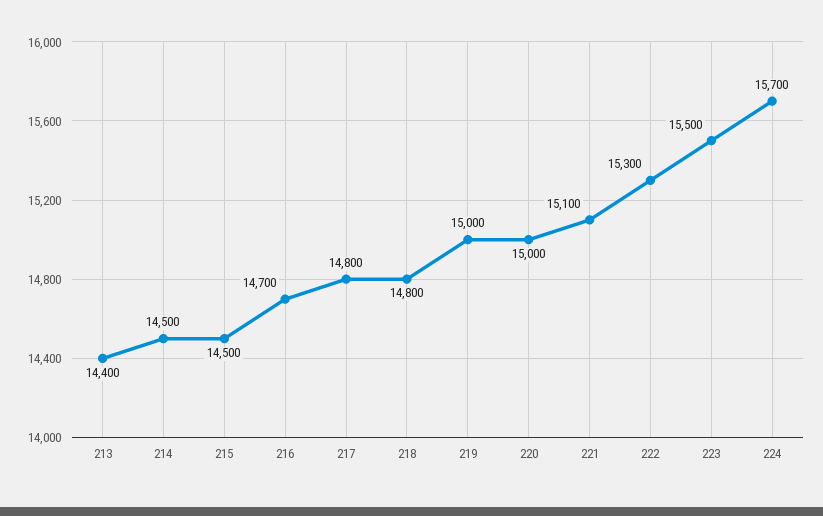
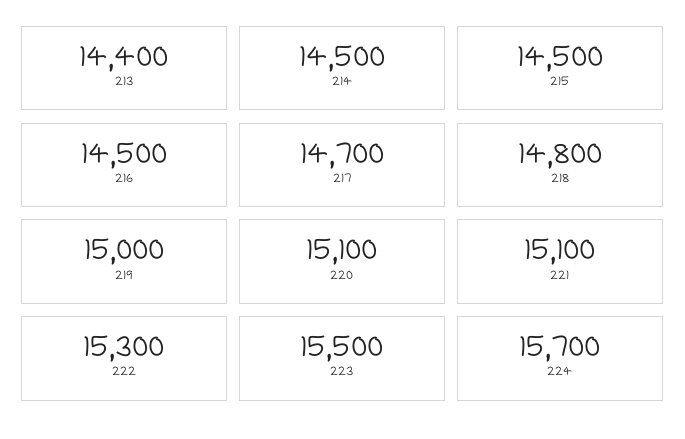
216: 14700 -> 14500
217: 14800 -> 14700
220: 15000 -> 15100

